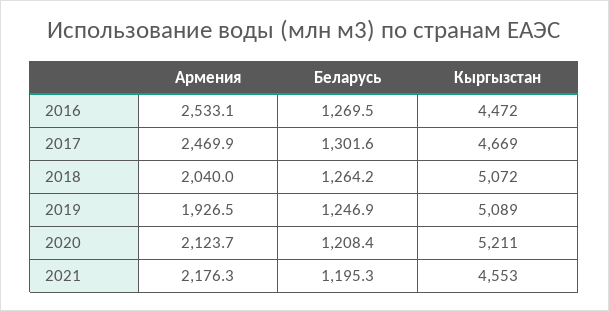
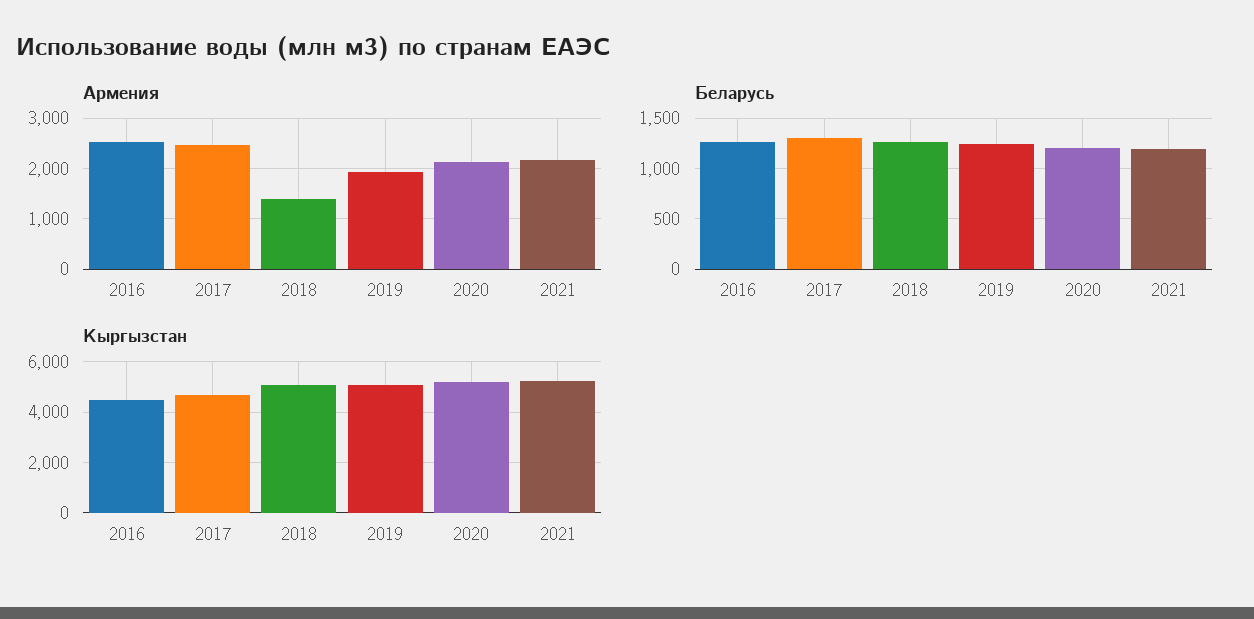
Армения, 2018: 2040 -> 1400
Кыргызстан, 2021: 4553 -> 5250

